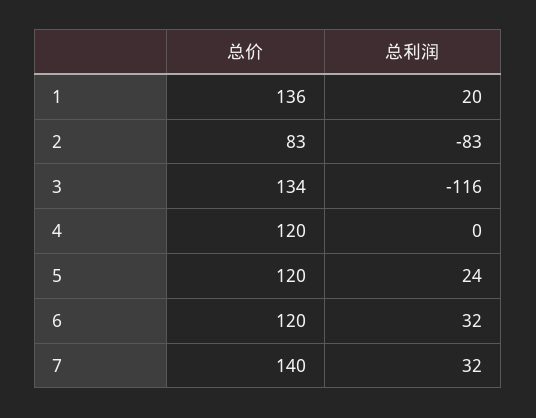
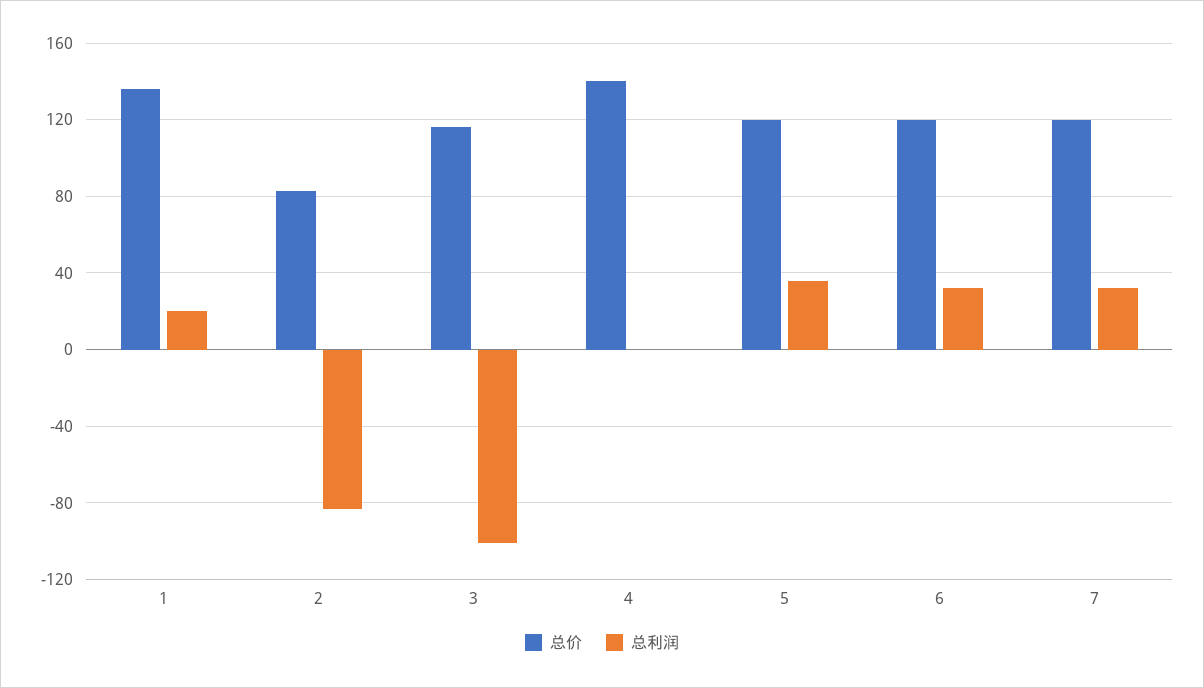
总价, 3: 134 -> 115
总利润, 3: -116 -> -100
总价, 4: 120 -> 140
总利润, 5: 24 -> 35
总价, 7: 140 -> 120

